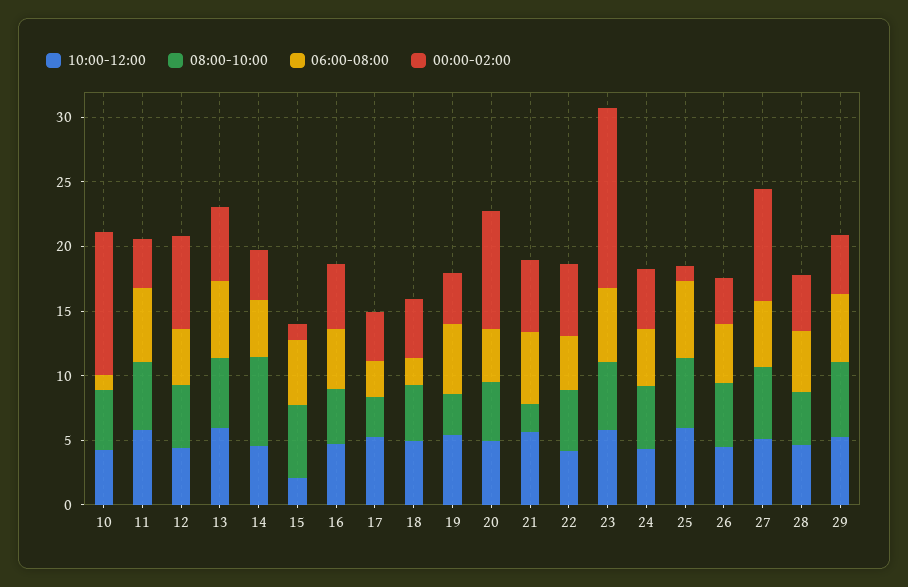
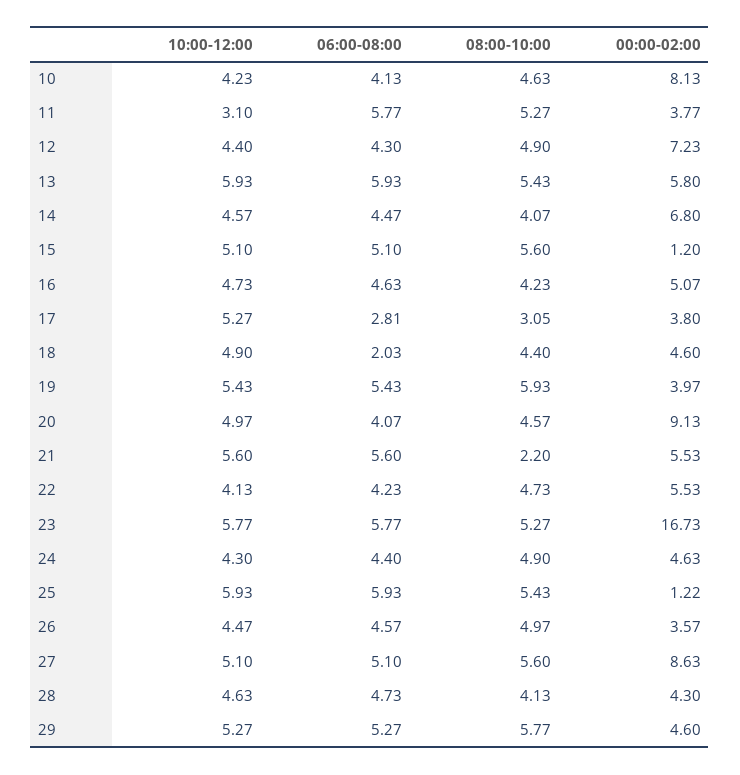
06:00-08:00, 10: 1 -> 4.13
00:00-02:00, 10: 11 -> 8.13
10:00-12:00, 11: 6 -> 3.1
08:00-10:00, 14: 7 -> 4.07
00:00-02:00, 14: 4 -> 6.8
10:00-12:00, 15: 2 -> 5.1
08:00-10:00, 19: 3 -> 5.93
00:00-02:00, 23: 14 -> 16.73

